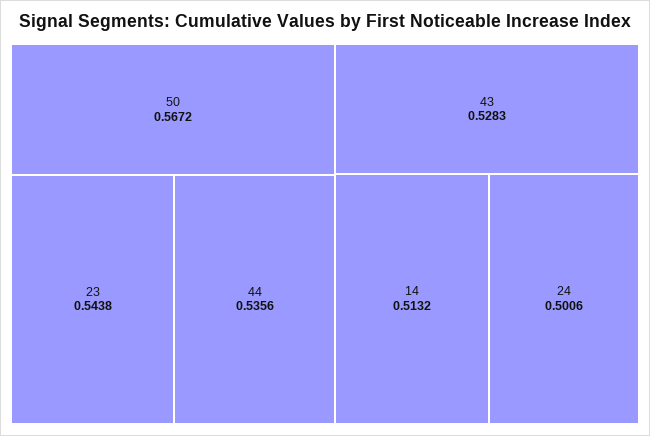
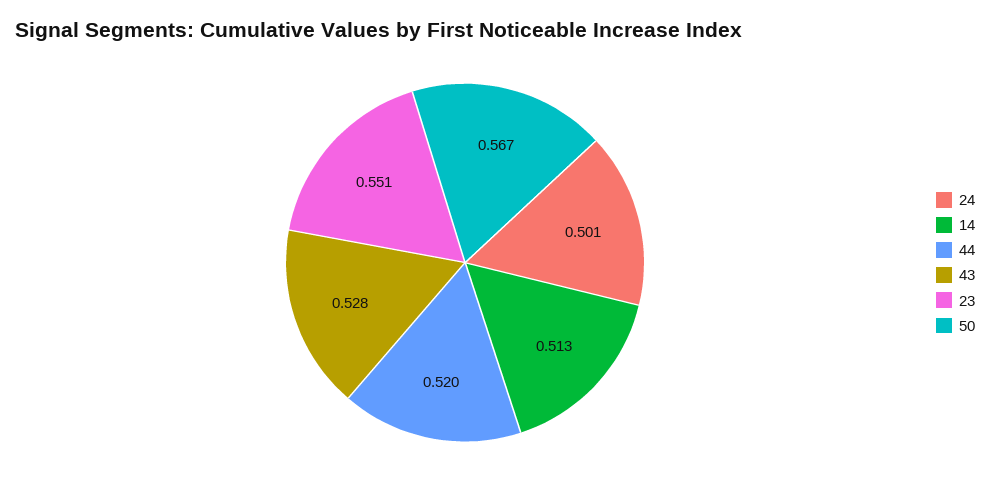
23: 0.5438 -> 0.551
44: 0.5356 -> 0.52

